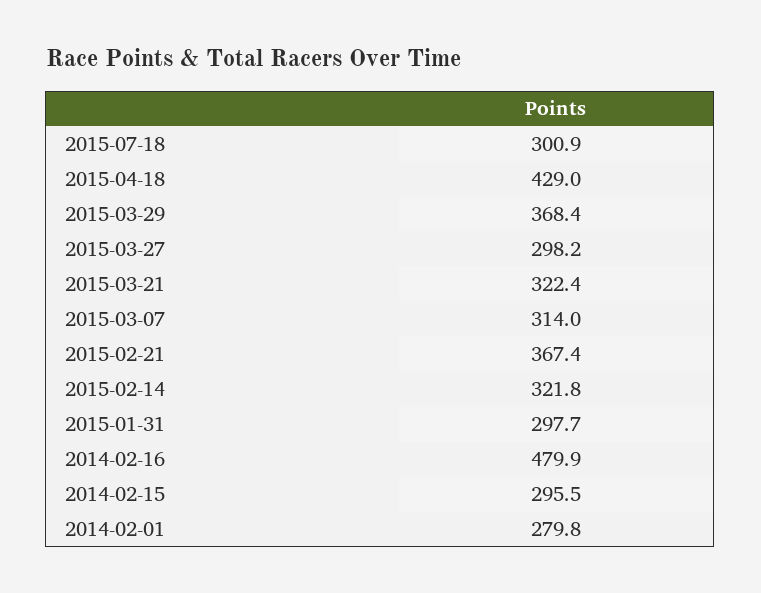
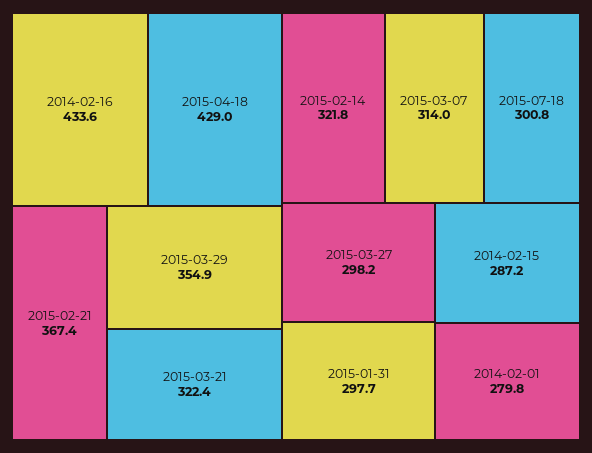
2015-07-18: 300.9 -> 300.8
2015-03-29: 368.4 -> 354.9
2014-02-16: 479.9 -> 433.6
2014-02-15: 295.5 -> 287.2

